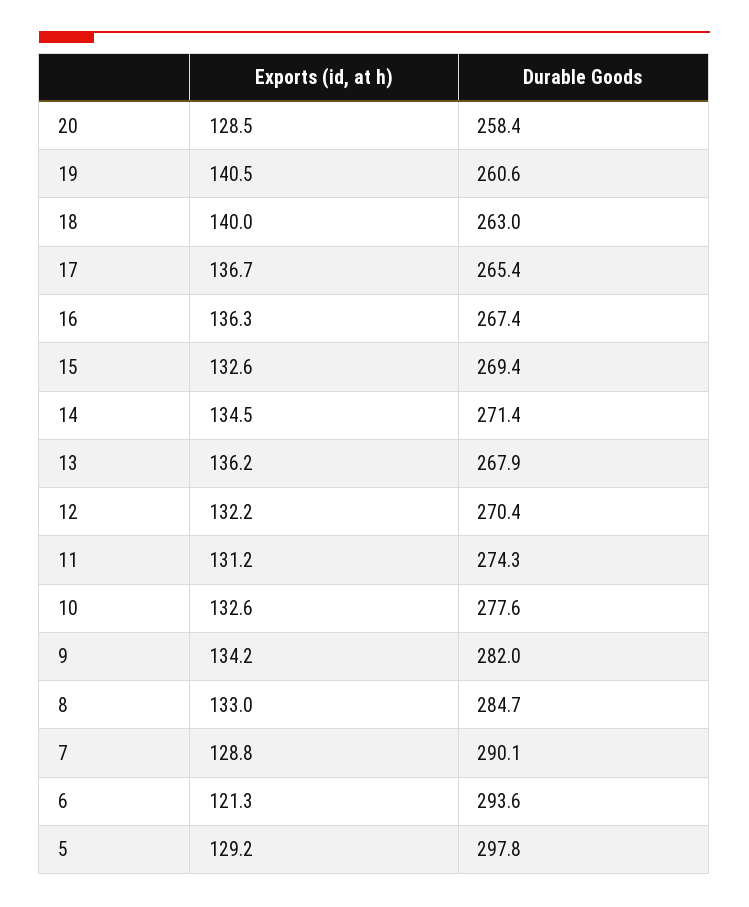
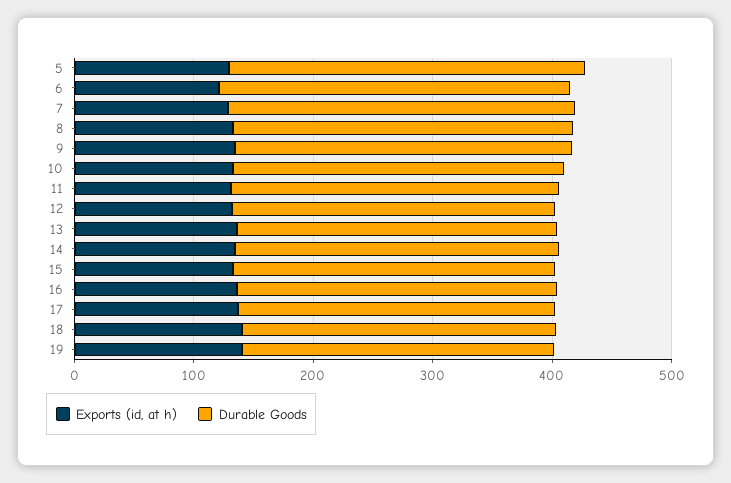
Exports (id, at h), 20: 128.5 -> none
Durable Goods, 20: 258.4 -> none

